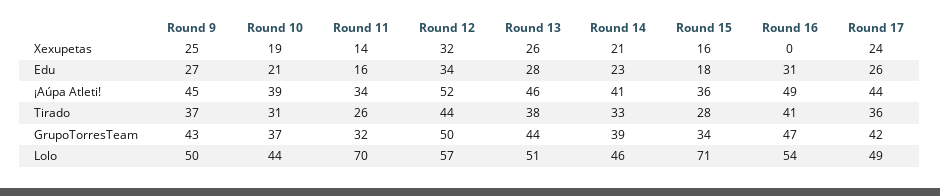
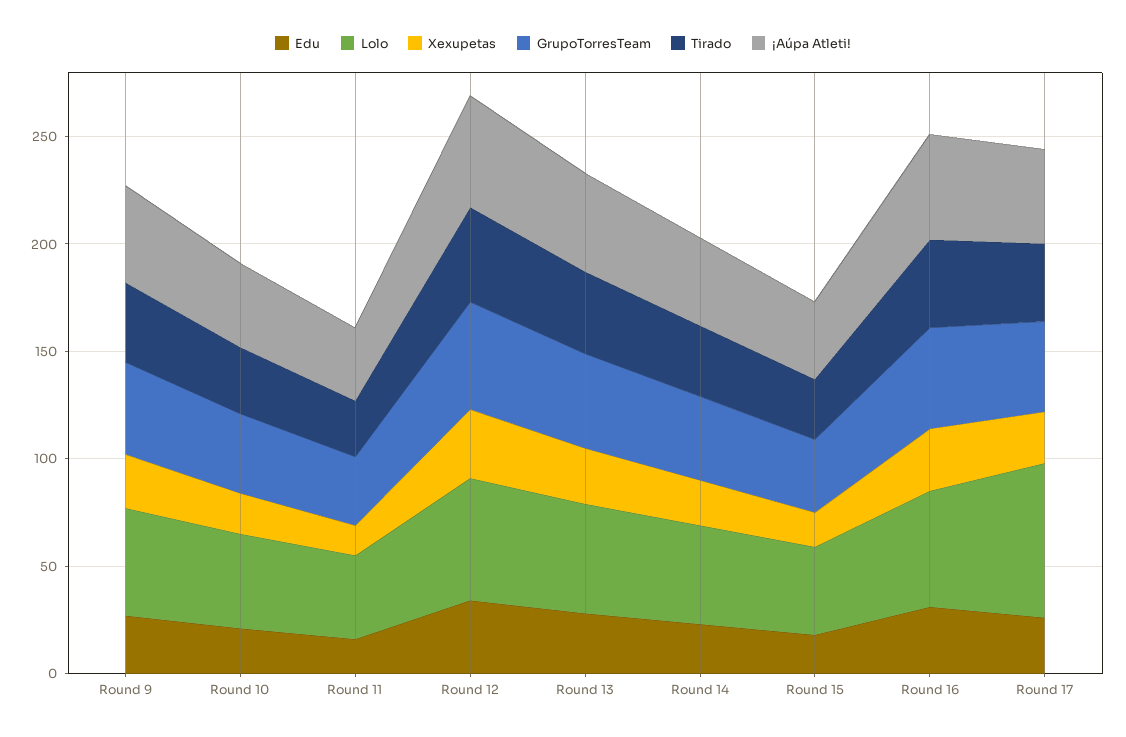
Xexupetas, Round 16: 0 -> 30
Lolo, Round 11: 70 -> 40
Lolo, Round 15: 71 -> 40
Lolo, Round 17: 49 -> 70

